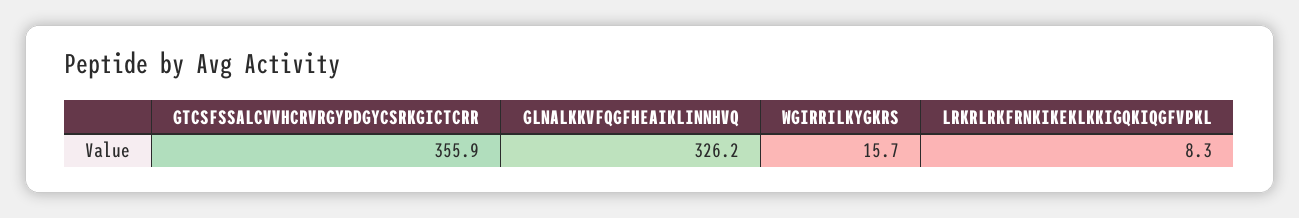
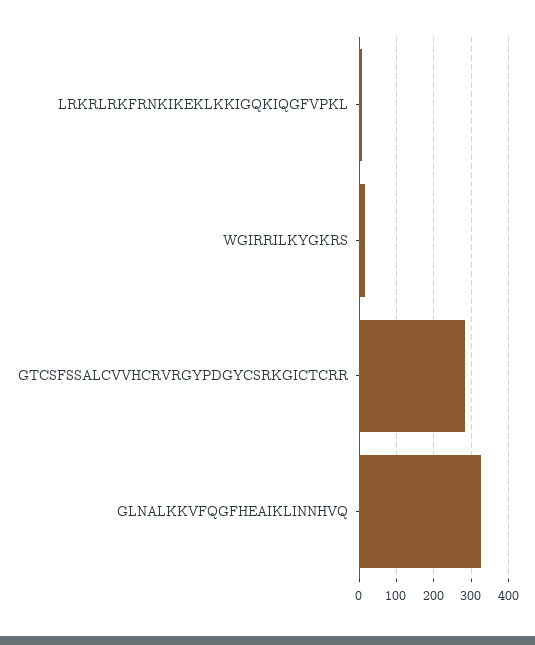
GTCSFSSALCVVHCRVRGYPDGYCSRKGICTCRR: 355.9 -> 280

